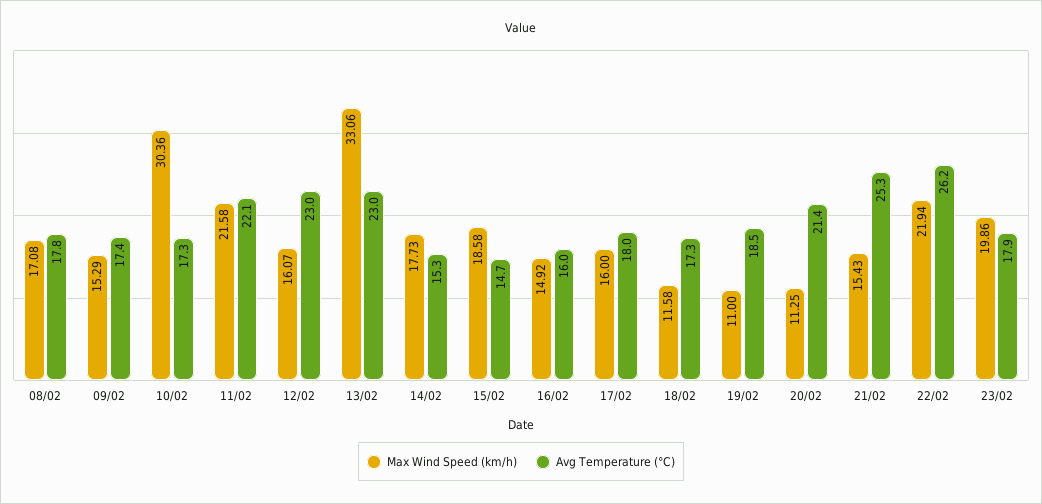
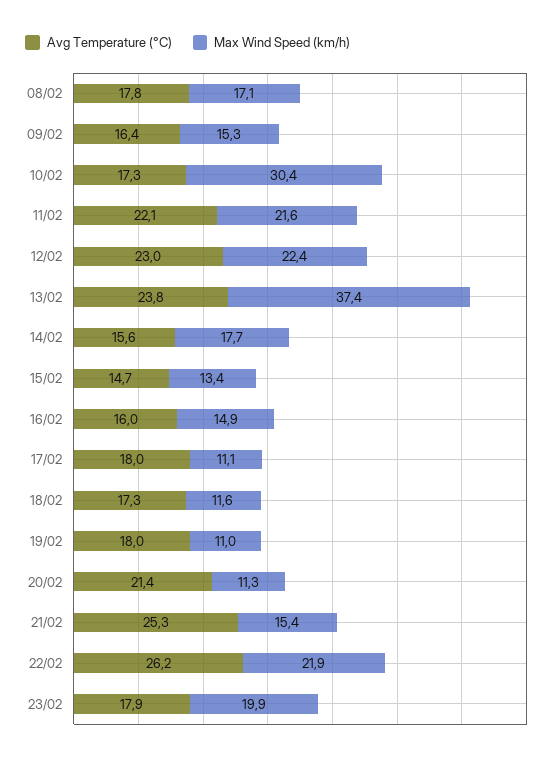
Avg Temperature (°C), 09/02: 17.4 -> 16.4
Max Wind Speed (km/h), 12/02: 16.07 -> 22.4
Max Wind Speed (km/h), 13/02: 33.06 -> 37.4
Avg Temperature (°C), 13/02: 23 -> 23.8
Avg Temperature (°C), 14/02: 15.3 -> 15.6
Max Wind Speed (km/h), 15/02: 18.58 -> 13.4
Max Wind Speed (km/h), 17/02: 16 -> 11.1
Avg Temperature (°C), 19/02: 18.5 -> 18

